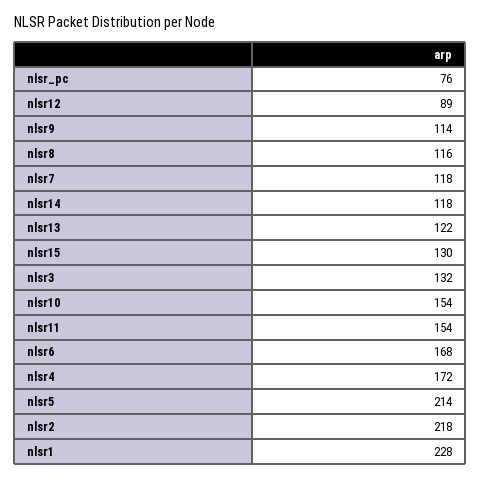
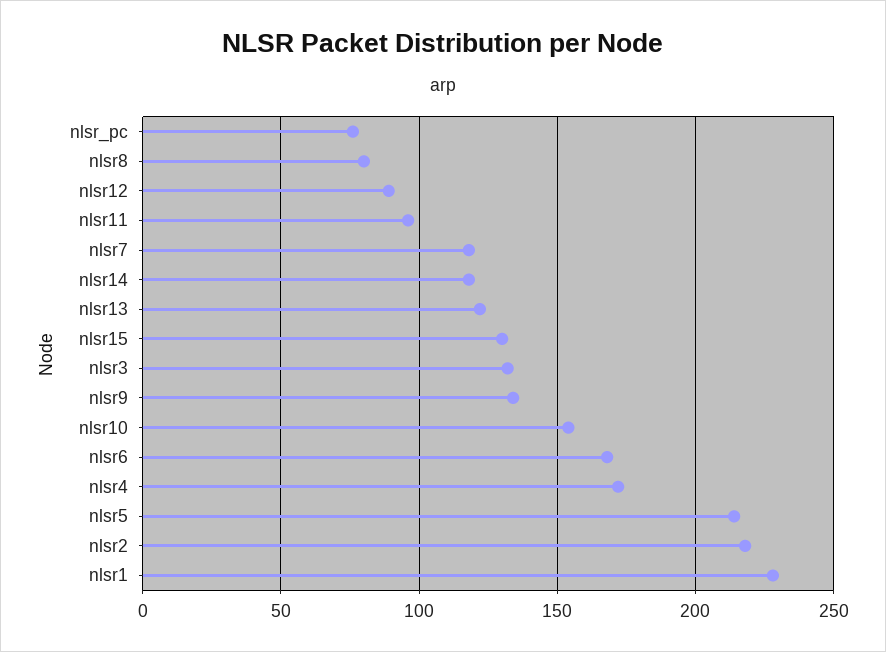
nlsr9: 114 -> 135
nlsr8: 116 -> 80
nlsr11: 154 -> 95

